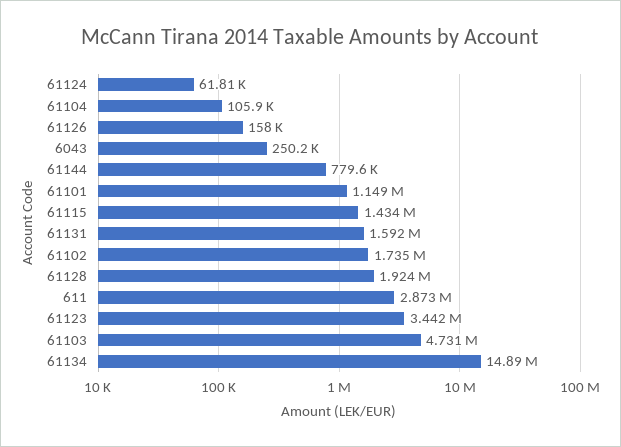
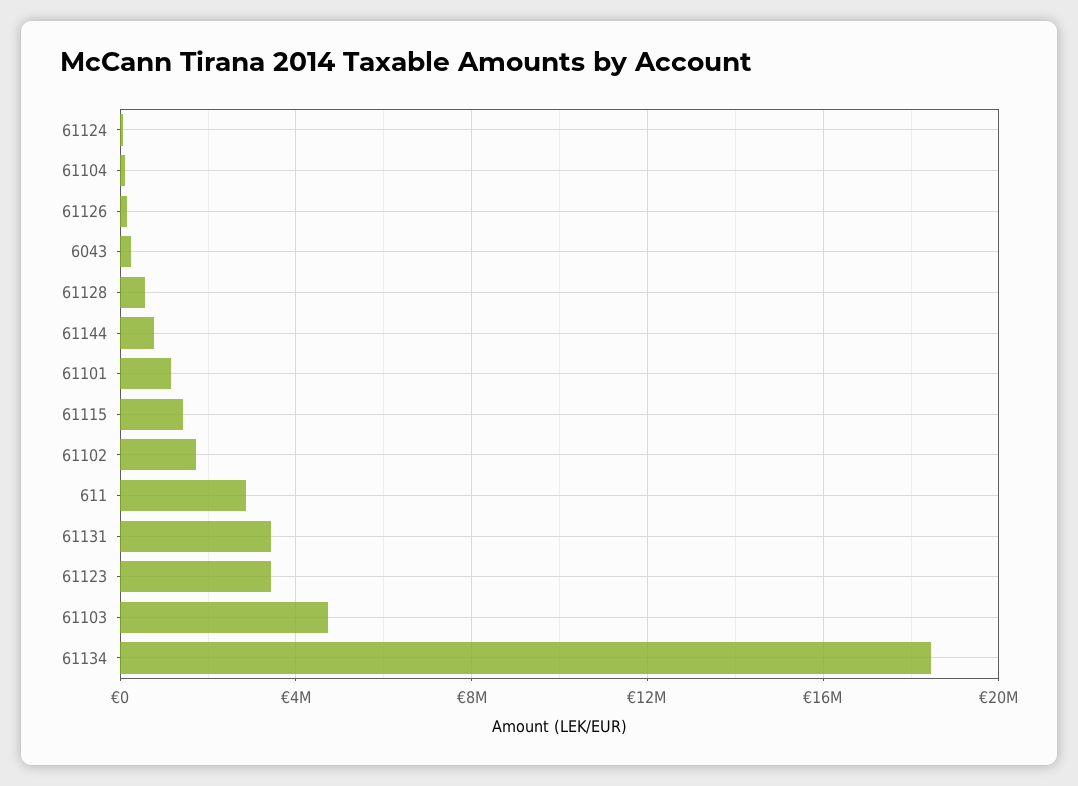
61131: 1592000 -> 3500000
61128: 1924000 -> 500000
61134: 14890000 -> 18500000

